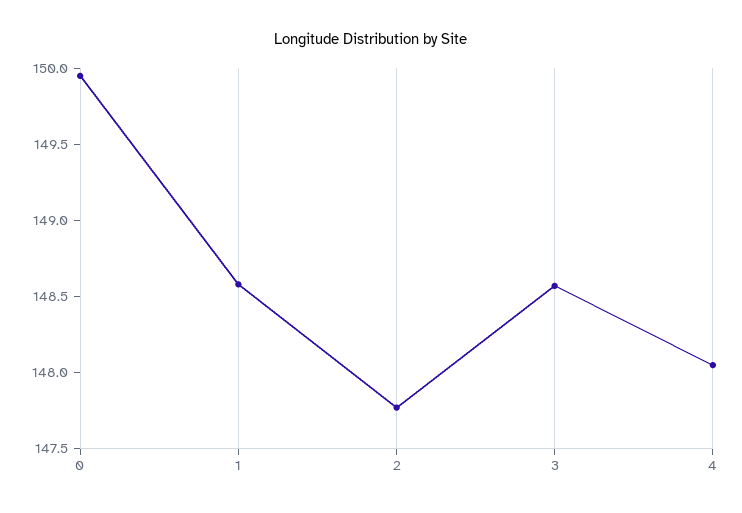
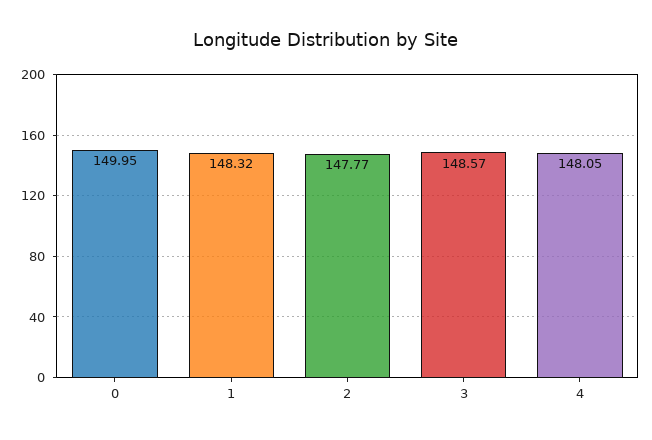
1: 148.6 -> 148.32

